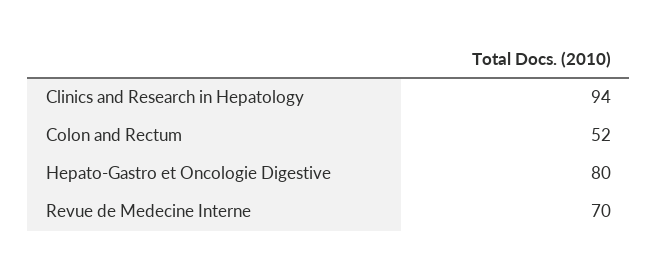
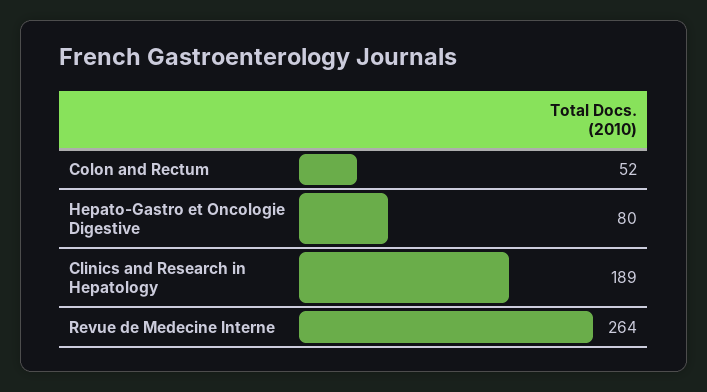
Clinics and Research in Hepatology: 94 -> 189
Revue de Medecine Interne: 70 -> 264

